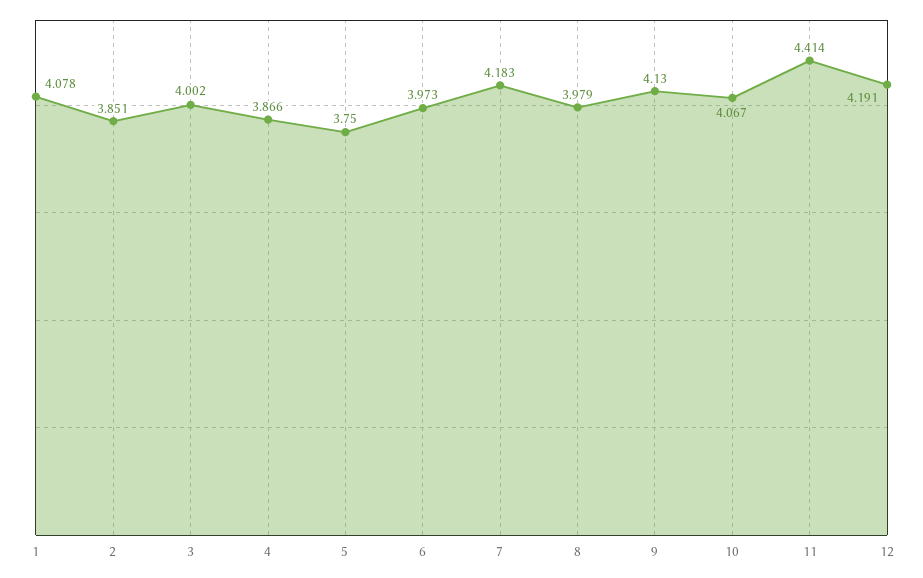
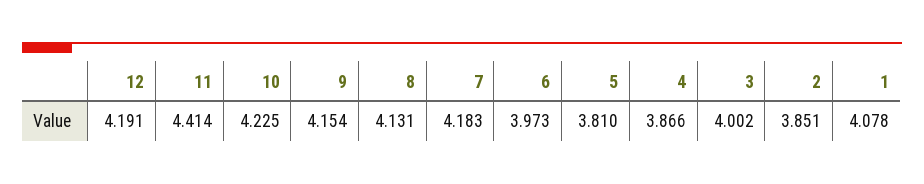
5: 3.75 -> 3.81
8: 3.979 -> 4.131
9: 4.13 -> 4.154
10: 4.067 -> 4.225

